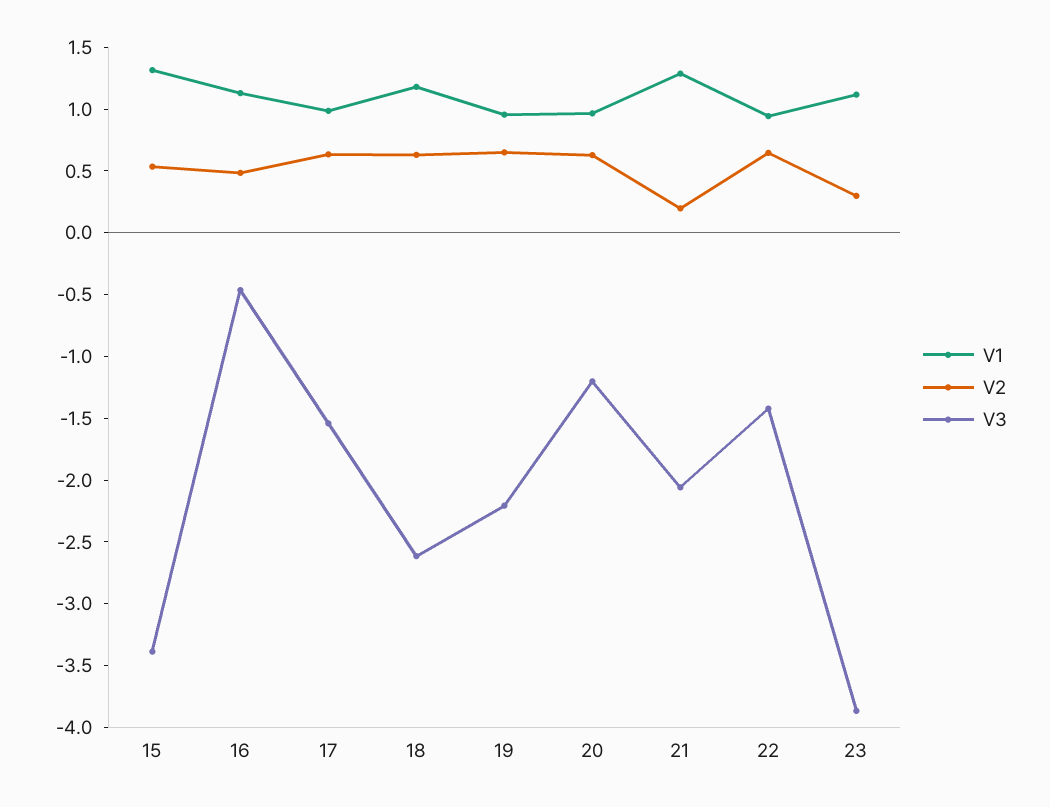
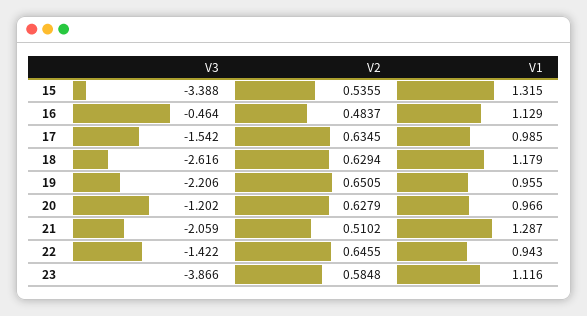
V2, 21: 0.2 -> 0.5102
V2, 23: 0.3 -> 0.5848

